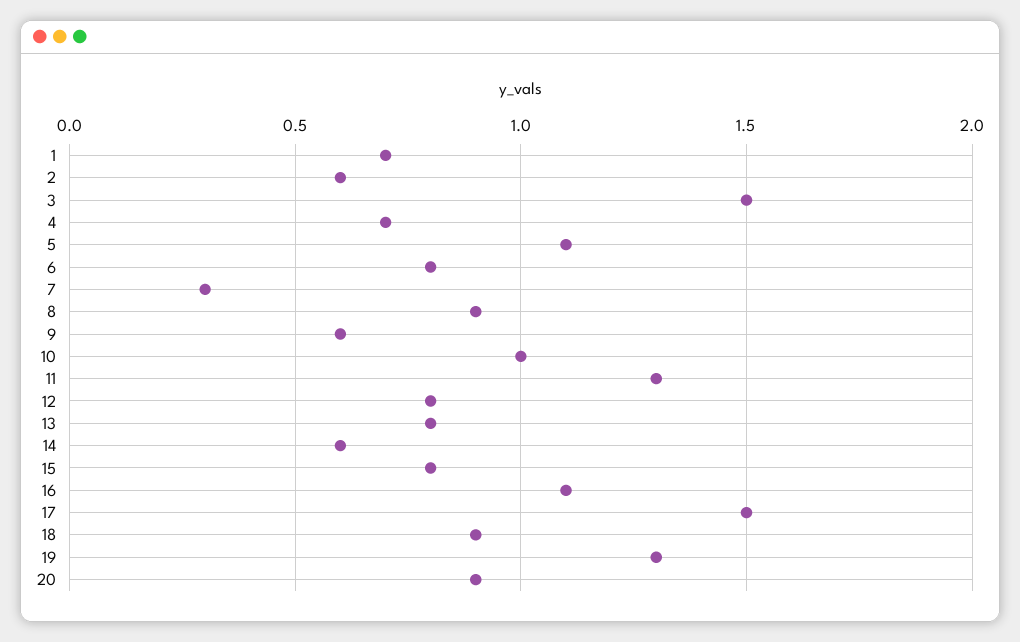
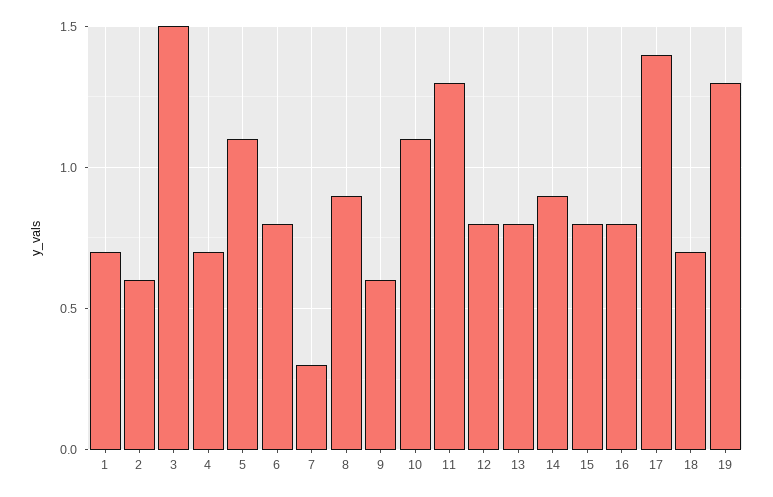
10: 1 -> 1.1
14: 0.6 -> 0.9
16: 1.1 -> 0.8
17: 1.5 -> 1.4
18: 0.9 -> 0.7
20: 0.9 -> none

